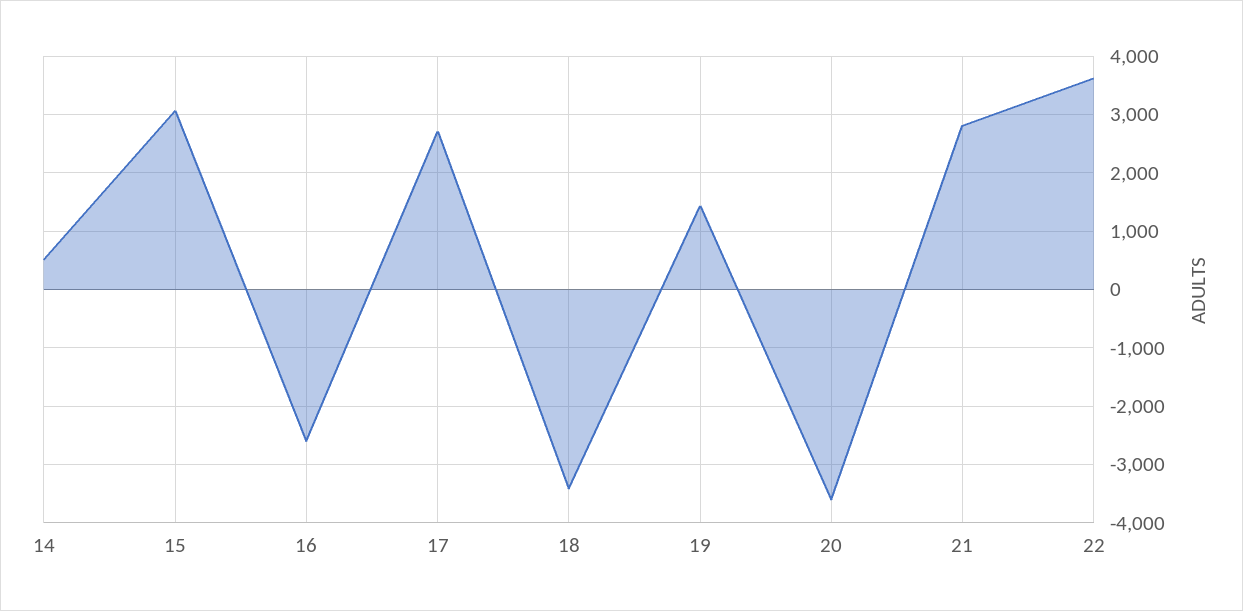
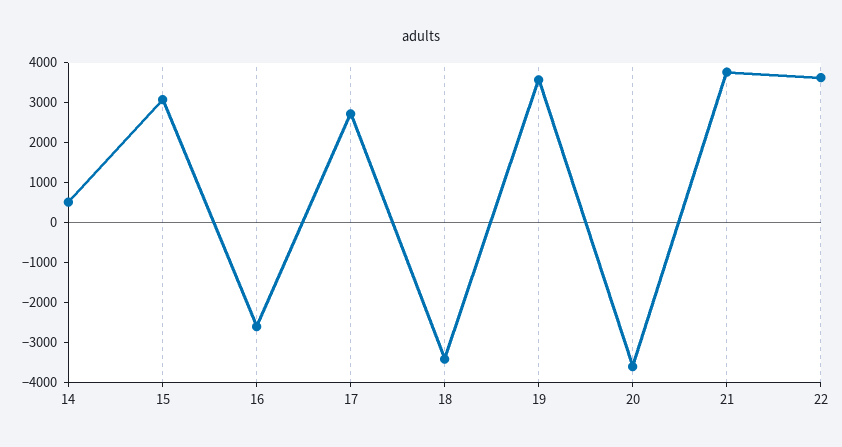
19: 1400 -> 3500
21: 2800 -> 3750

